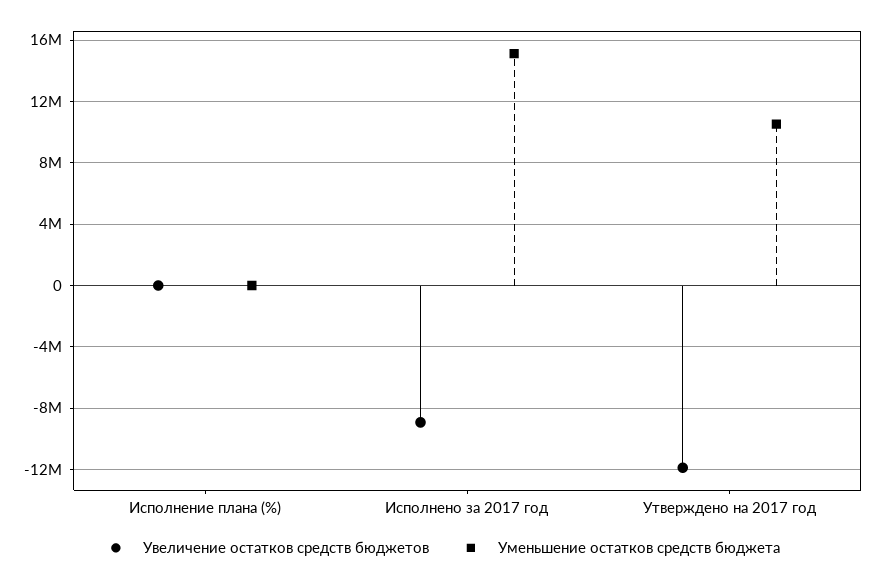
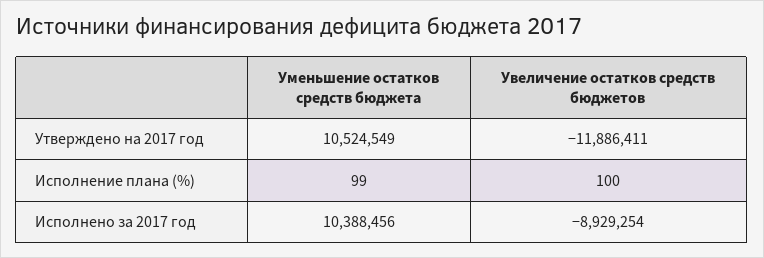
Уменьшение остатков средств бюджета, Исполнено за 2017 год: 15000000 -> 10388456

